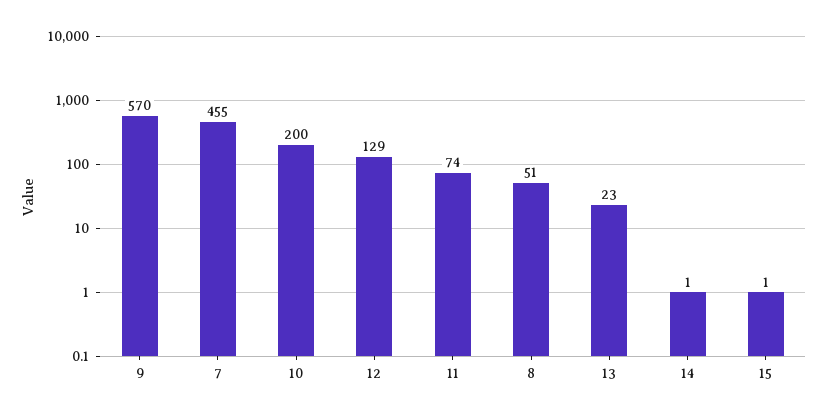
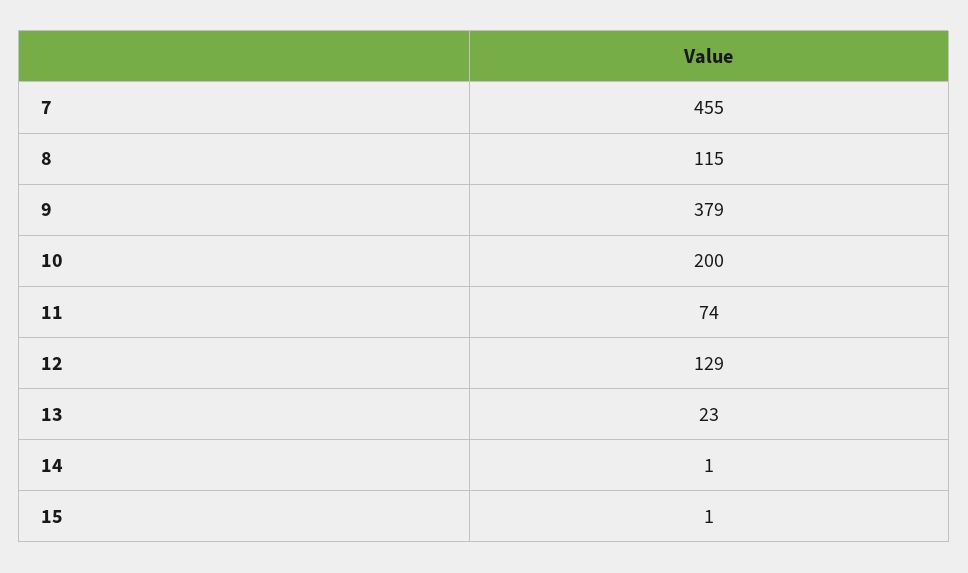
9: 570 -> 379
8: 51 -> 115

